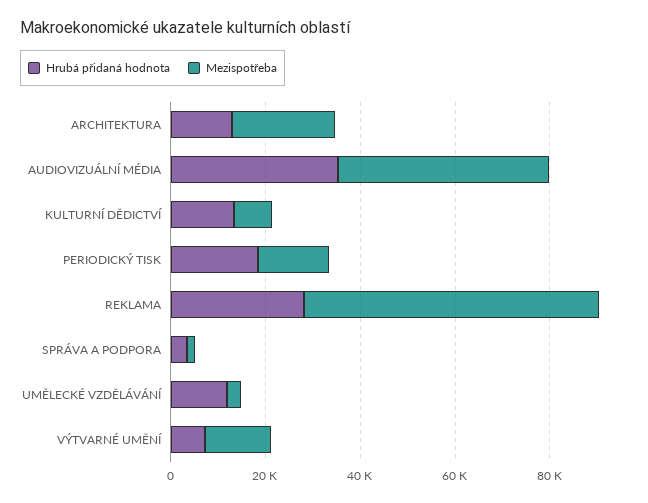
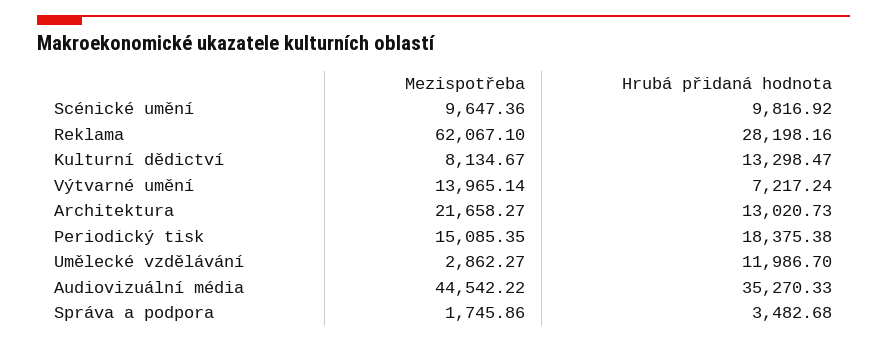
Mezispotřeba, Scénické umění: none -> 9647.36
Hrubá přidaná hodnota, Scénické umění: none -> 9816.92

